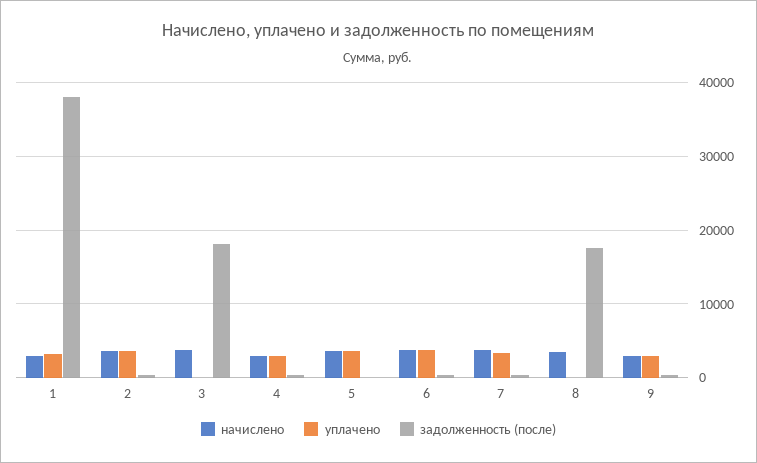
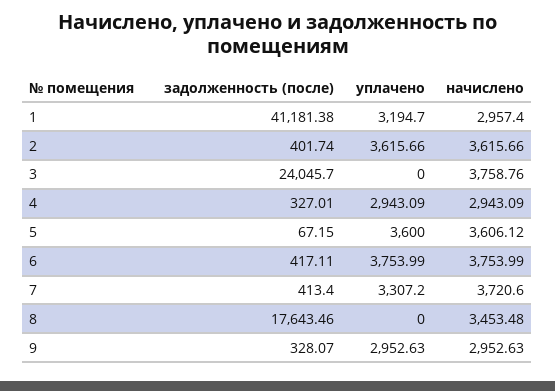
задолженность (после), 1: 38000 -> 41181.38
задолженность (после), 3: 18000 -> 24045.7

